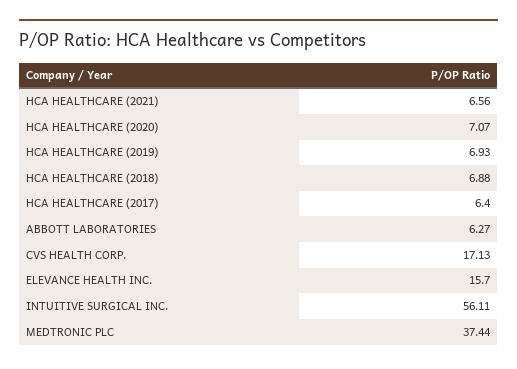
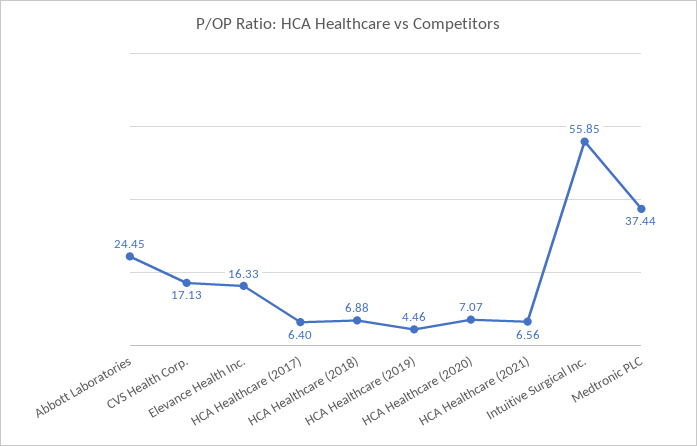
HCA HEALTHCARE (2019): 6.93 -> 4.46
ABBOTT LABORATORIES: 6.27 -> 24.45
ELEVANCE HEALTH INC.: 15.7 -> 16.33
INTUITIVE SURGICAL INC.: 56.11 -> 55.85

